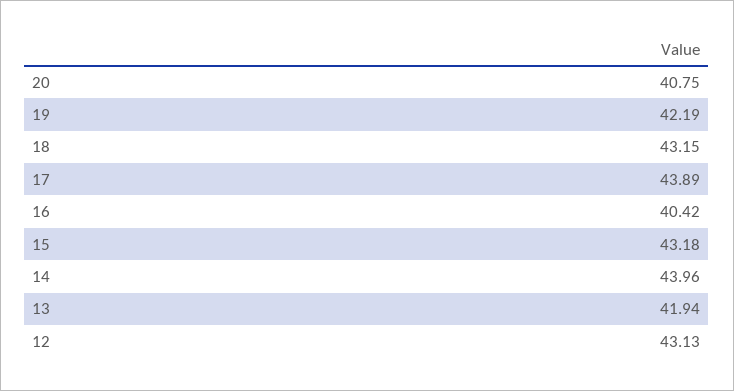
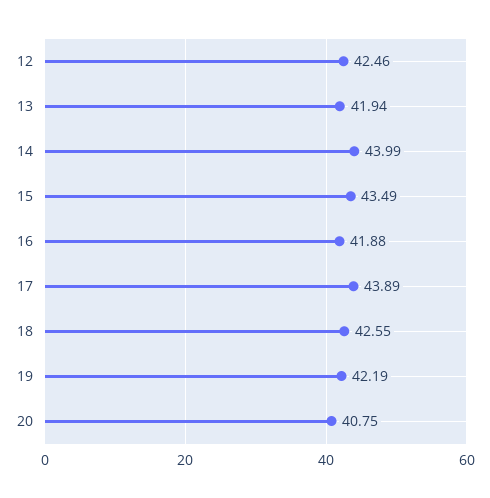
18: 43.15 -> 42.55
16: 40.42 -> 41.88
15: 43.18 -> 43.49
14: 43.96 -> 43.99
12: 43.13 -> 42.46

